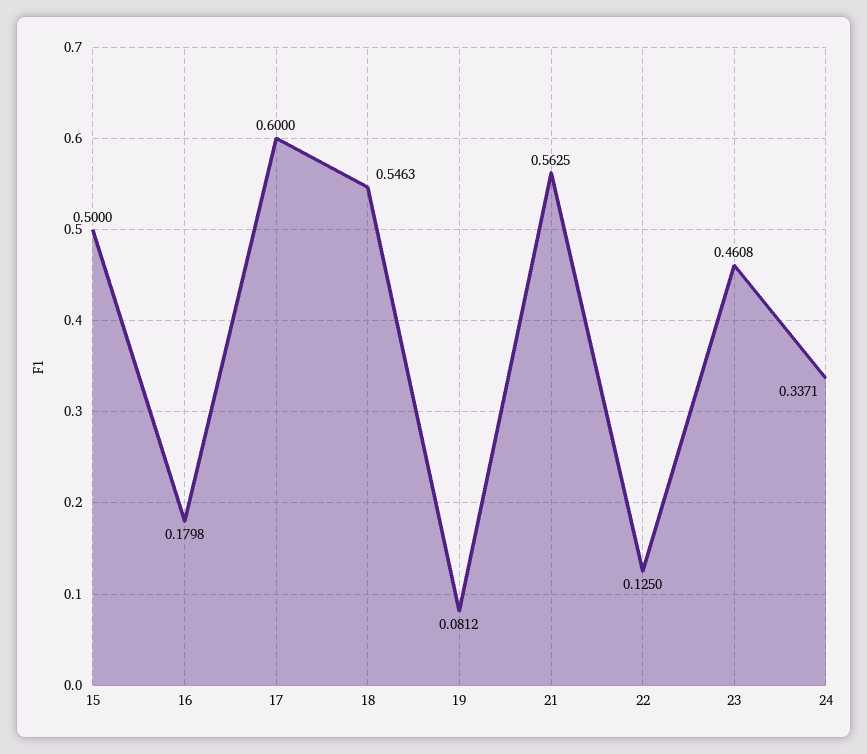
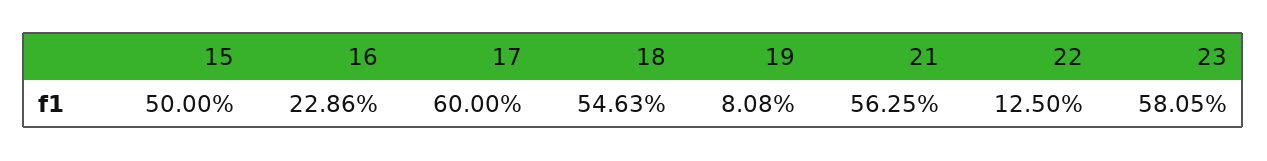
16: 0.1798 -> 0.2286
19: 0.0812 -> 0.0808
23: 0.4608 -> 0.5805
24: 0.3371 -> none

